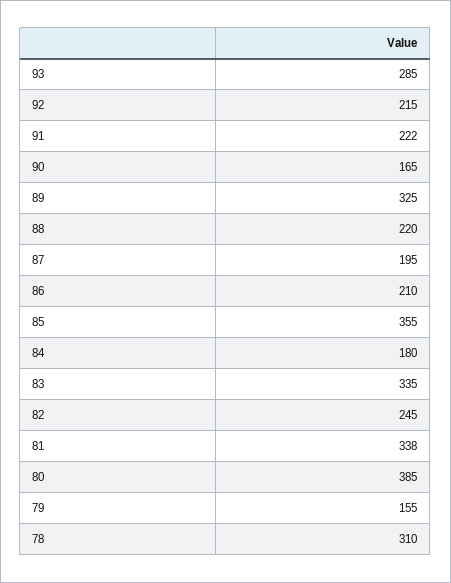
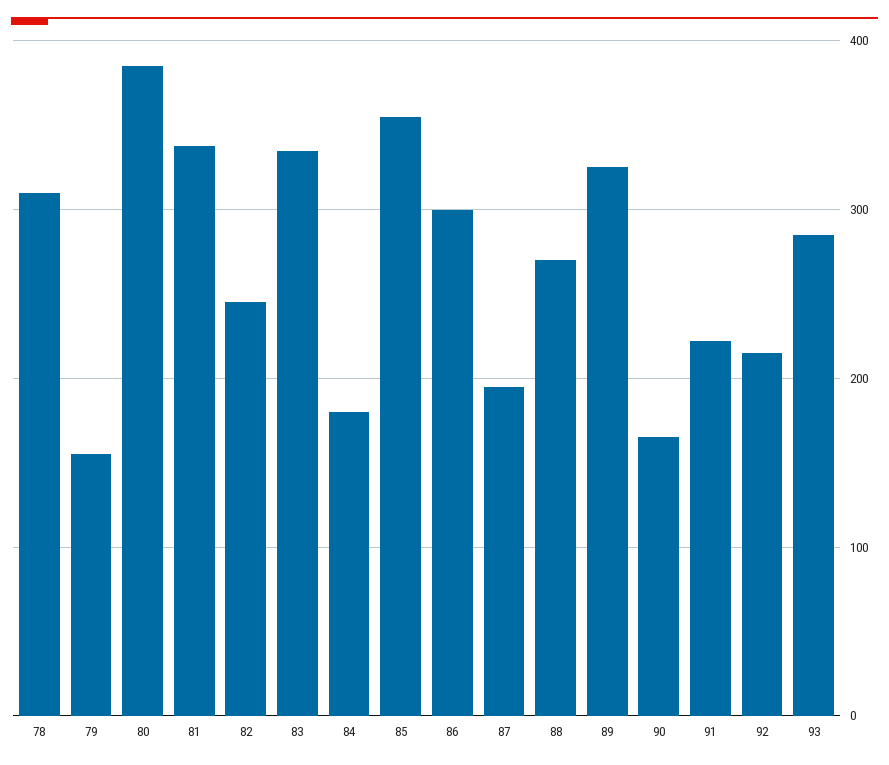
88: 220 -> 270
86: 210 -> 300

